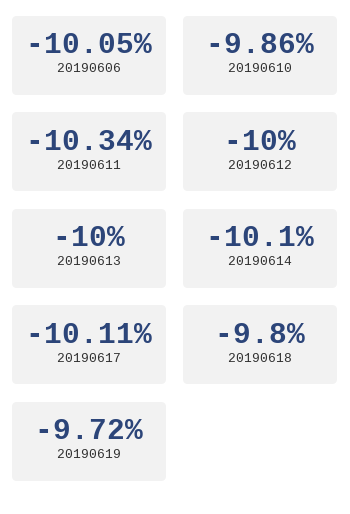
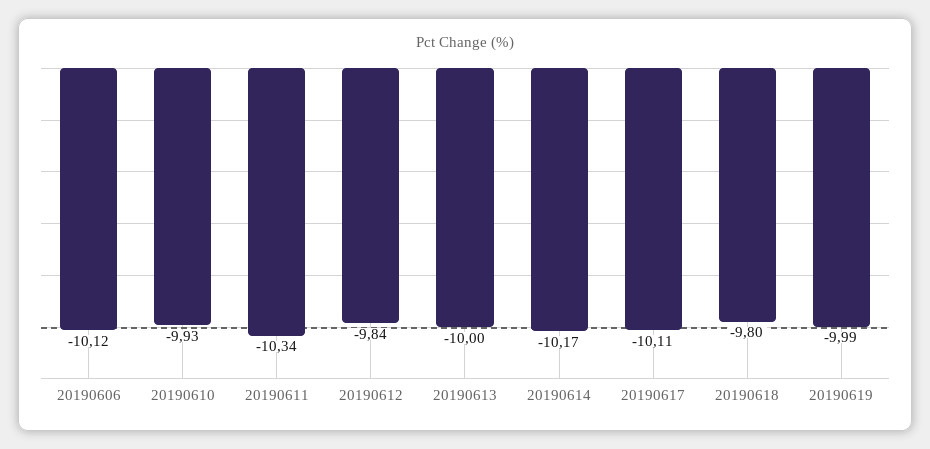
20190606: -10.05 -> -10.12
20190610: -9.86 -> -9.93
20190612: -10 -> -9.84
20190614: -10.1 -> -10.17
20190619: -9.72 -> -9.99

